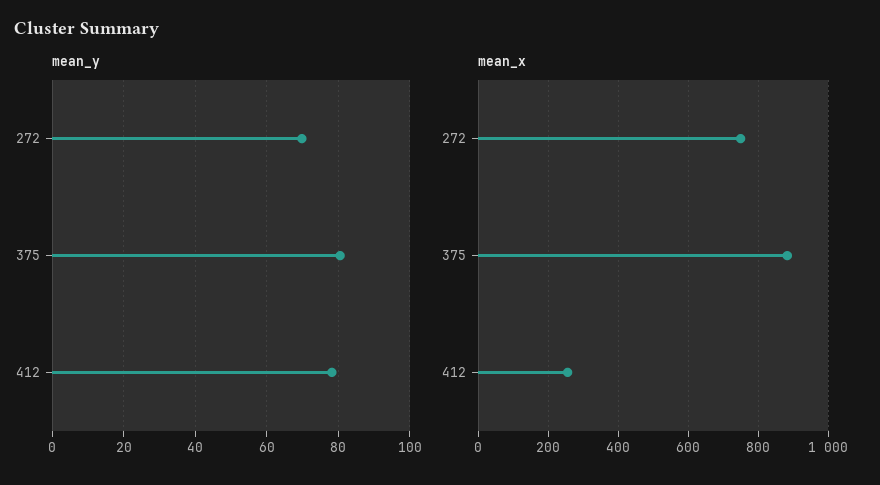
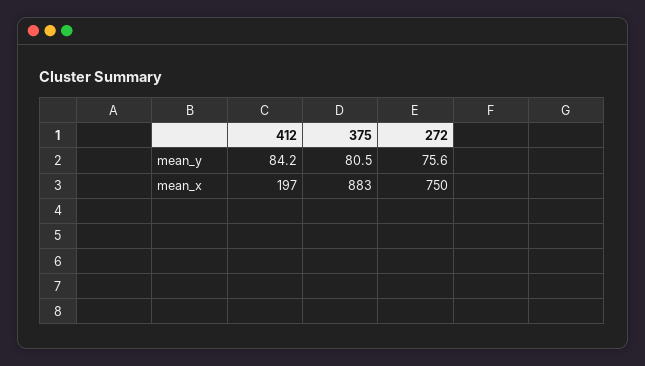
mean_y, 272: 70 -> 75.6
mean_y, 412: 78 -> 84.2
mean_x, 412: 260 -> 197

